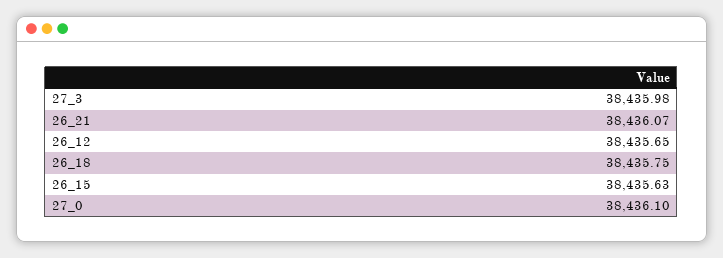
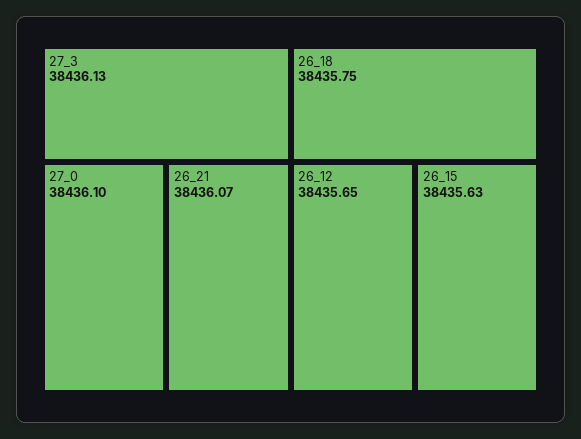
27_3: 38435.98 -> 38436.13

